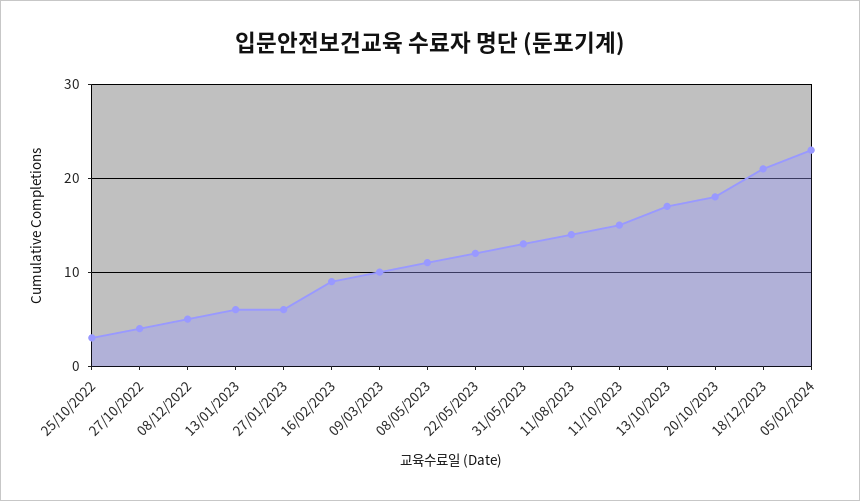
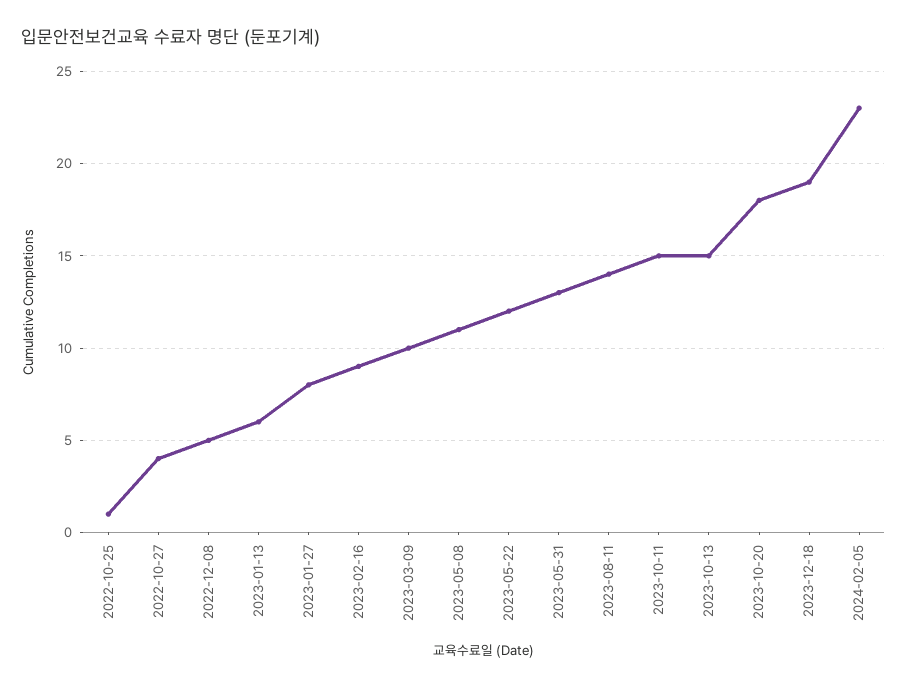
25/10/2022: 3 -> 1
27/01/2023: 6 -> 8
13/10/2023: 17 -> 15
18/12/2023: 21 -> 19

